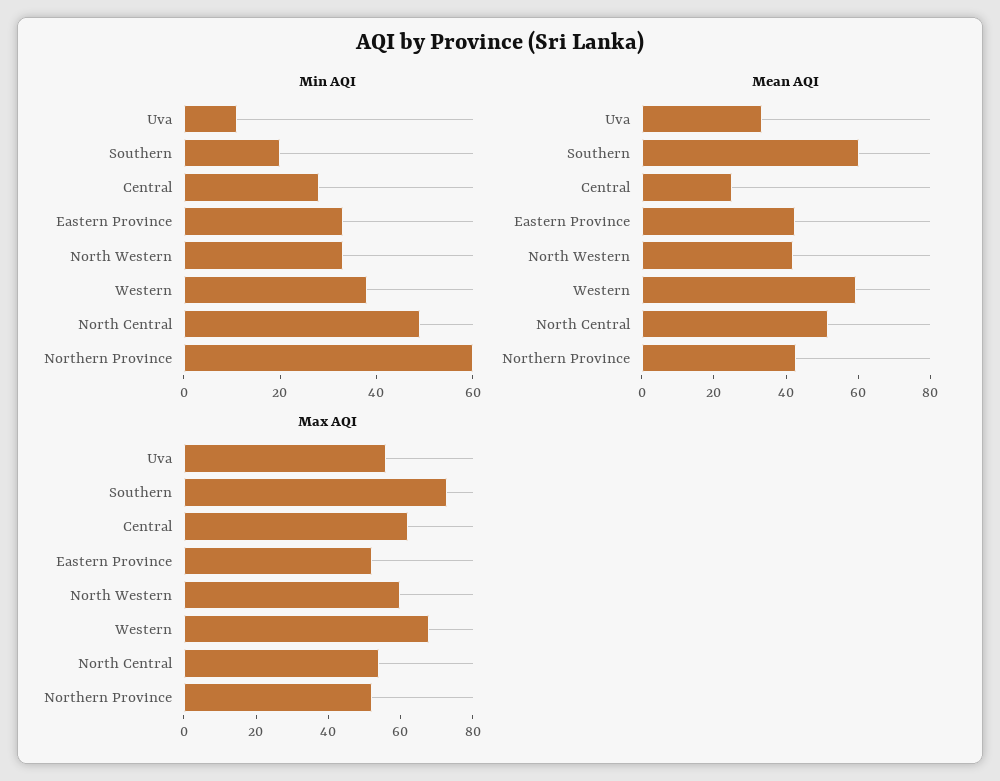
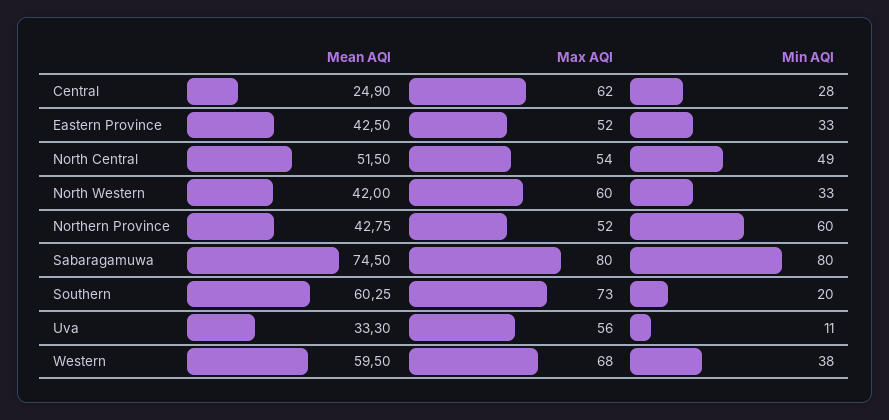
Mean AQI, Sabaragamuwa: none -> 74.5
Max AQI, Sabaragamuwa: none -> 80
Min AQI, Sabaragamuwa: none -> 80

